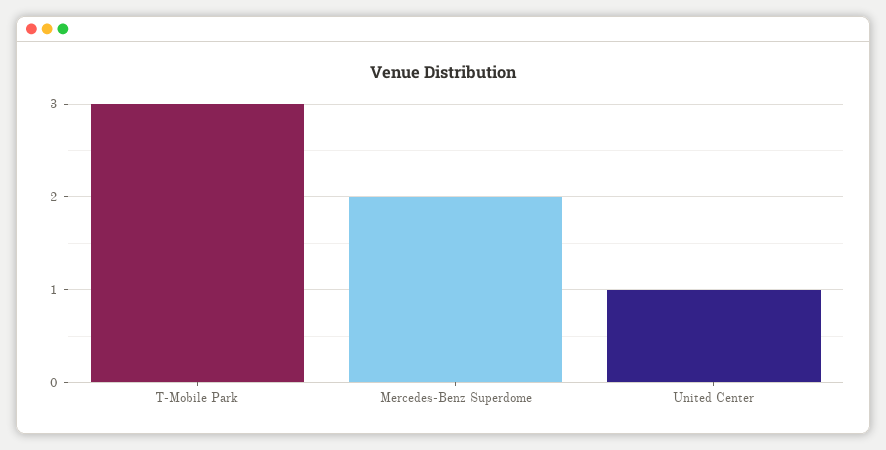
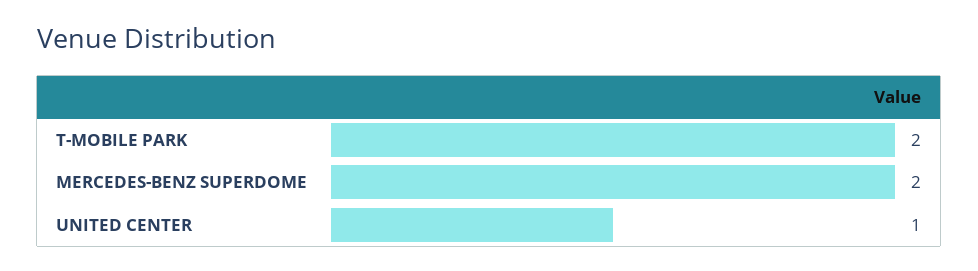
T-Mobile Park: 3 -> 2

